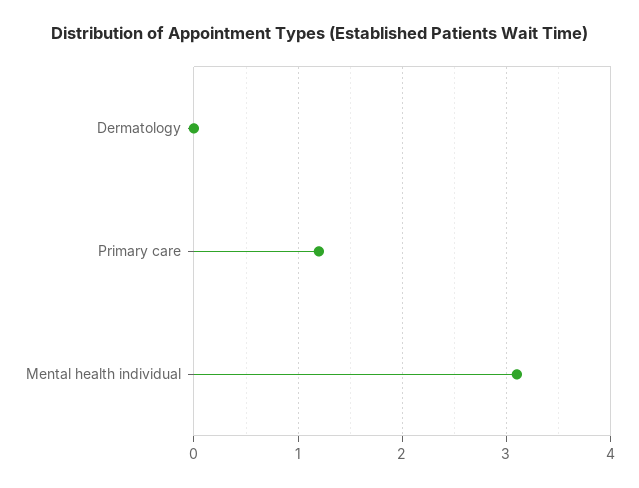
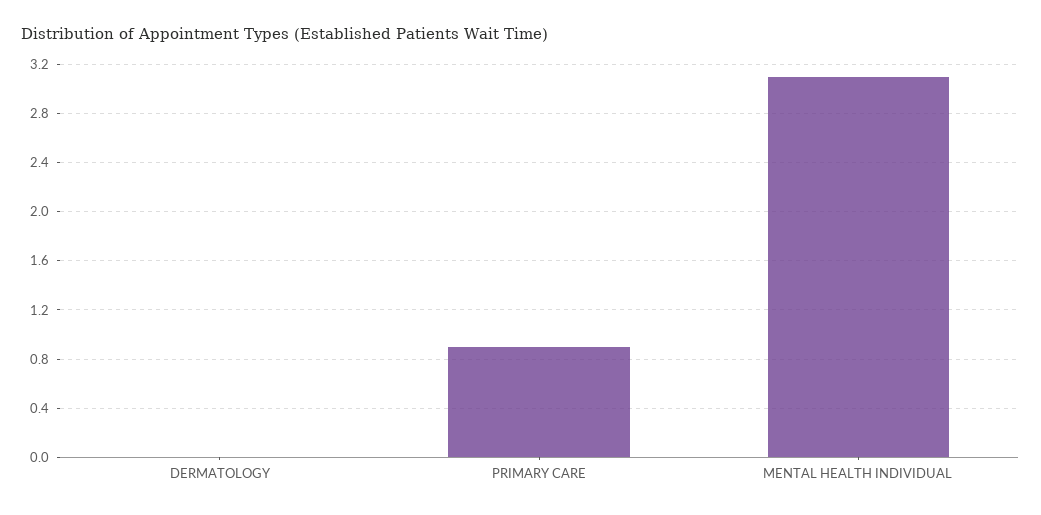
Primary care: 1.2 -> 0.9

